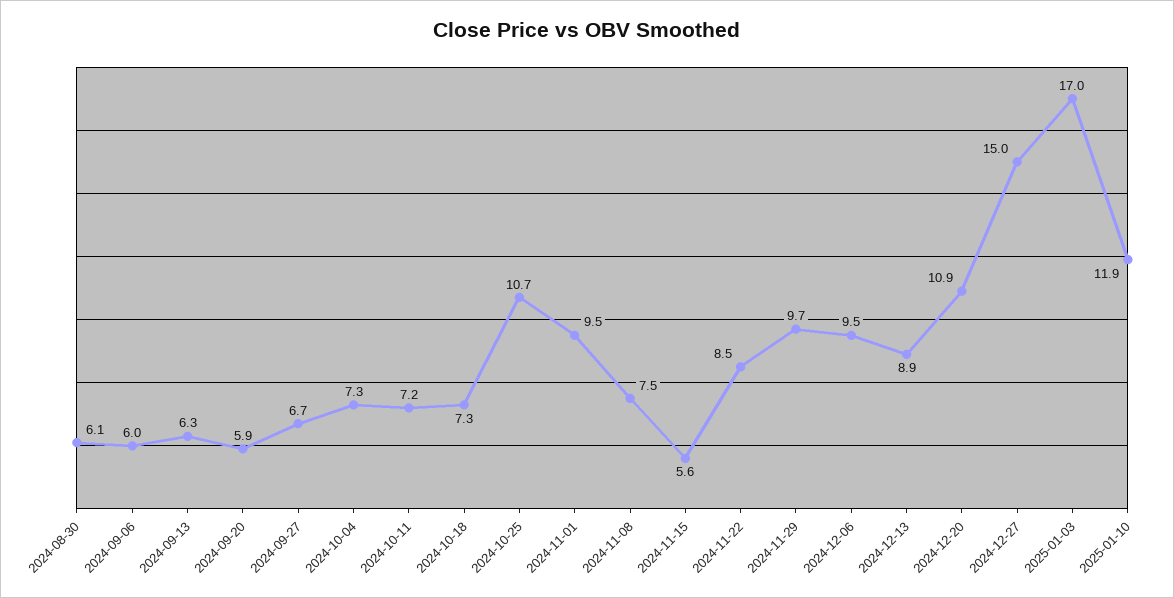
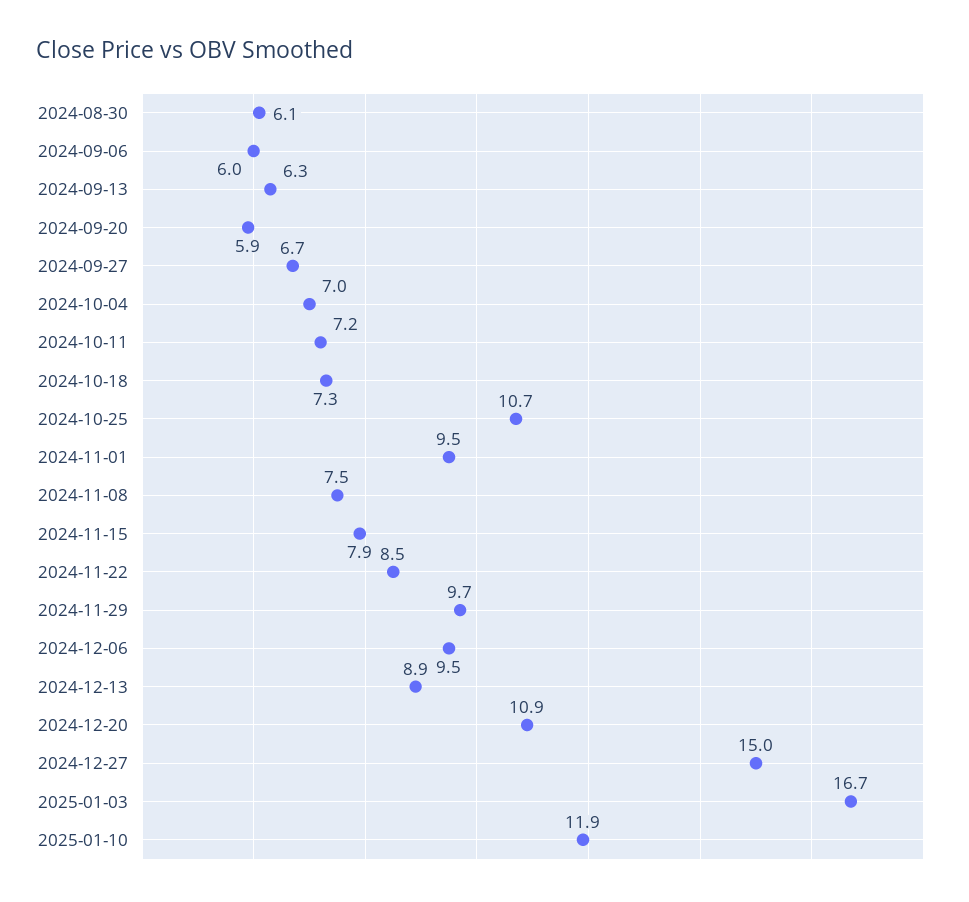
2024-10-04: 7.3 -> 7
2024-11-15: 5.6 -> 7.9
2025-01-03: 17 -> 16.7

